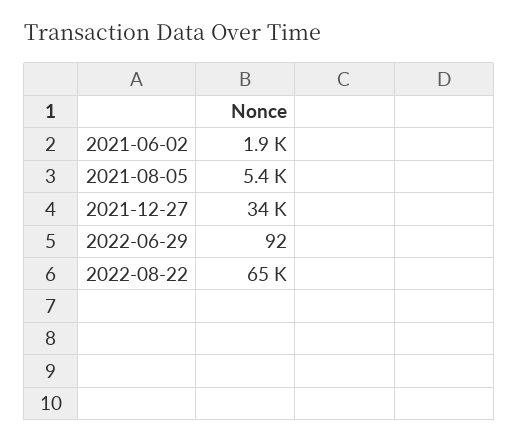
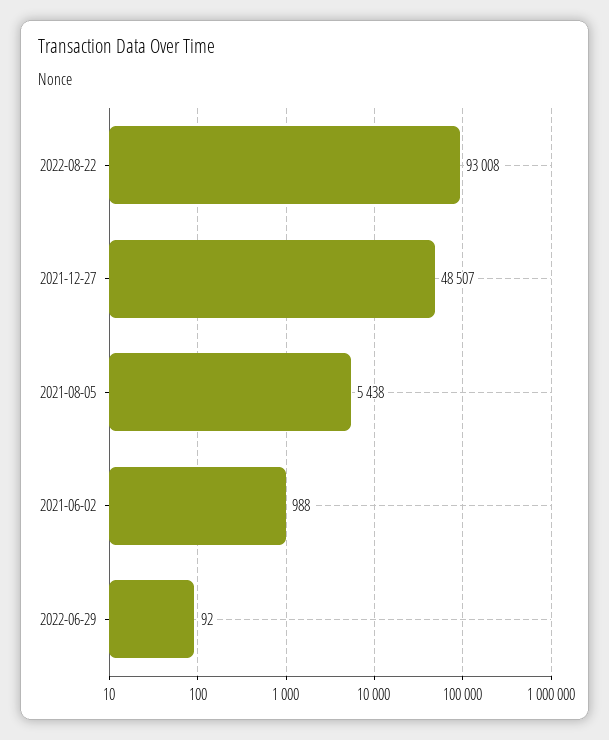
2021-06-02: 1900 -> 988
2021-12-27: 34000 -> 48507
2022-08-22: 65000 -> 93008

